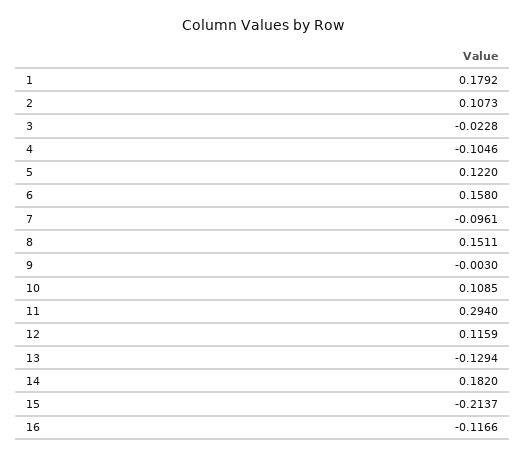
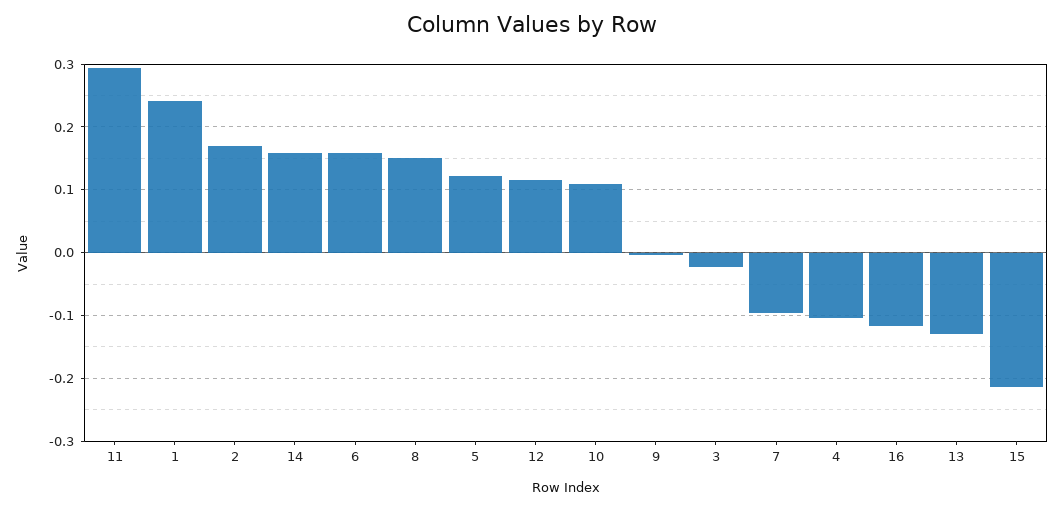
1: 0.1792 -> 0.24
2: 0.1073 -> 0.17
14: 0.182 -> 0.16

